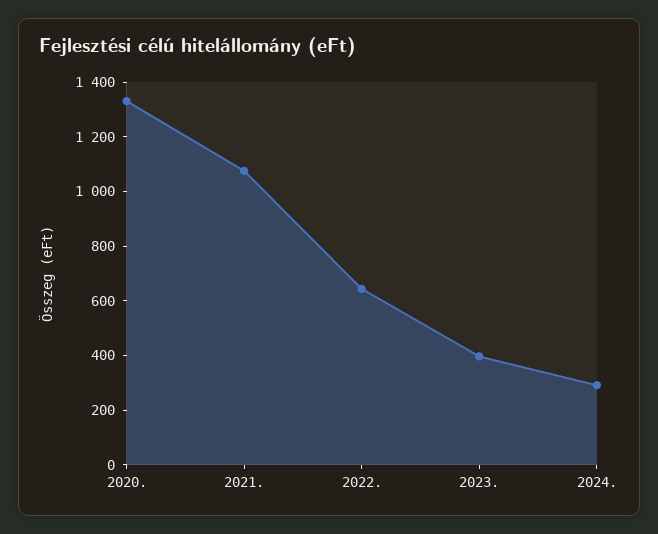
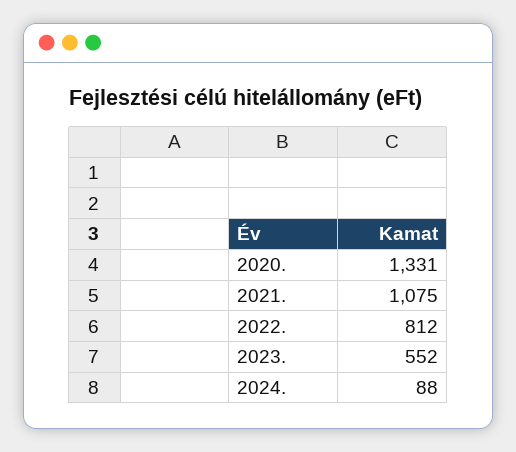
2022.: 650 -> 812
2023.: 400 -> 552
2024.: 300 -> 88

